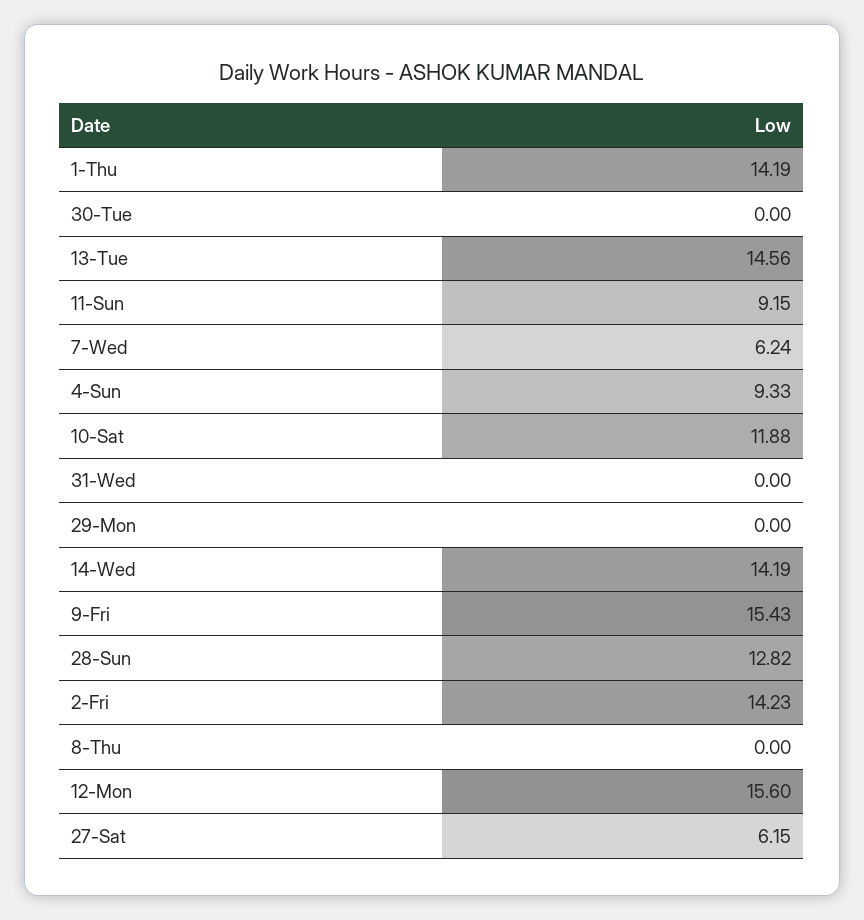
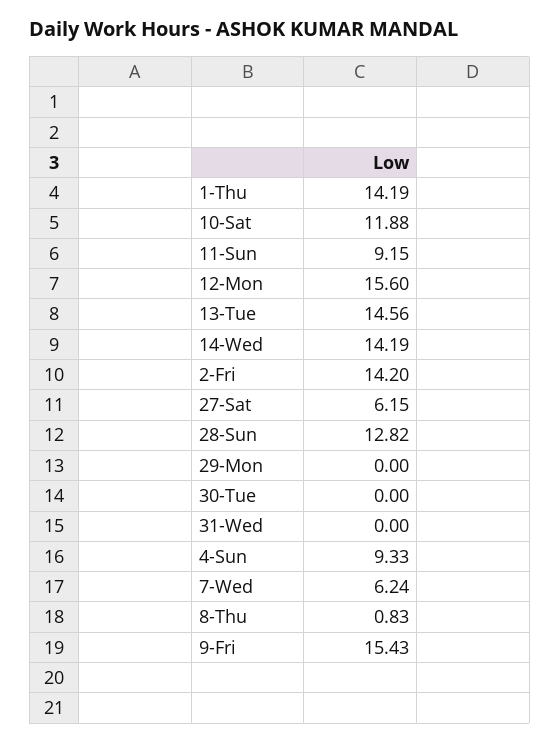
2-Fri: 14.23 -> 14.2
8-Thu: 0 -> 0.83

